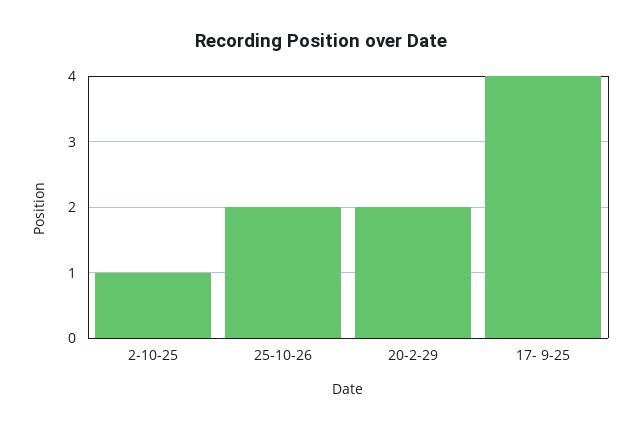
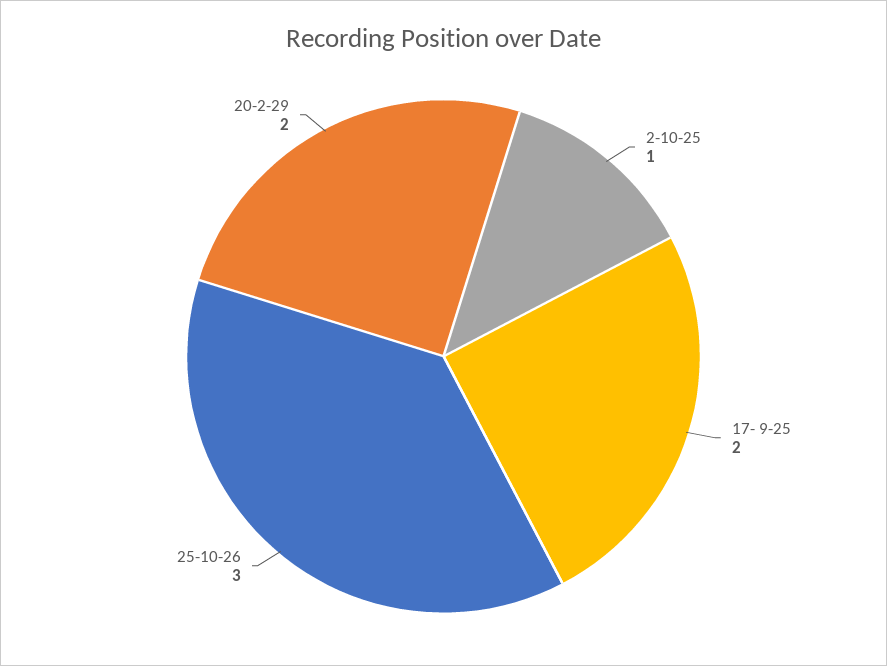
25-10-26: 2 -> 3
17- 9-25: 4 -> 2

